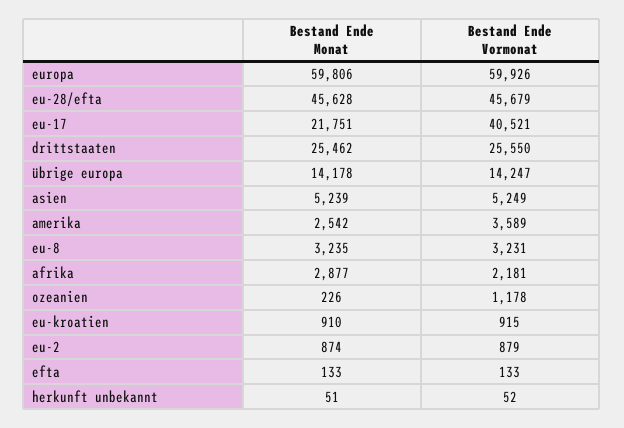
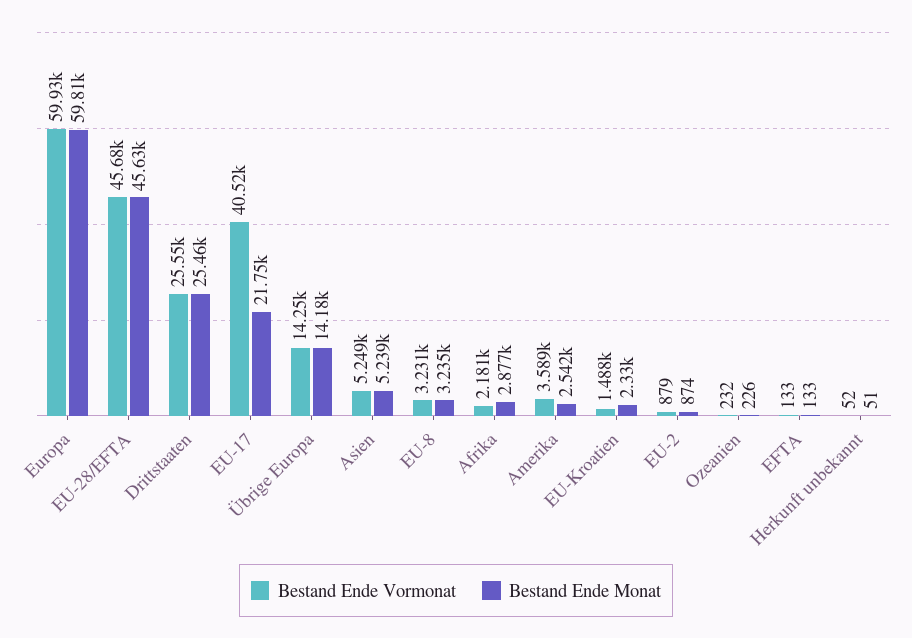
Bestand Ende Vormonat, ozeanien: 1178 -> 232
Bestand Ende Monat, eu-kroatien: 910 -> 2330
Bestand Ende Vormonat, eu-kroatien: 915 -> 1488

